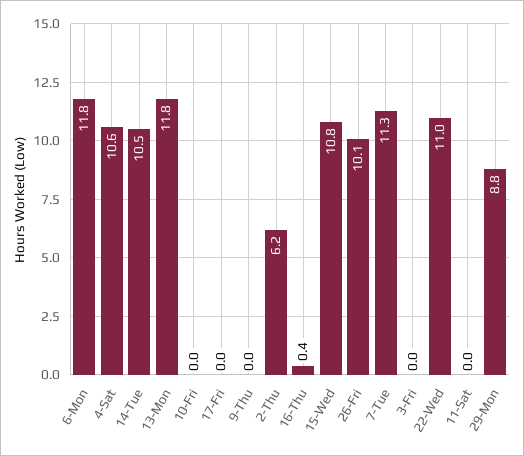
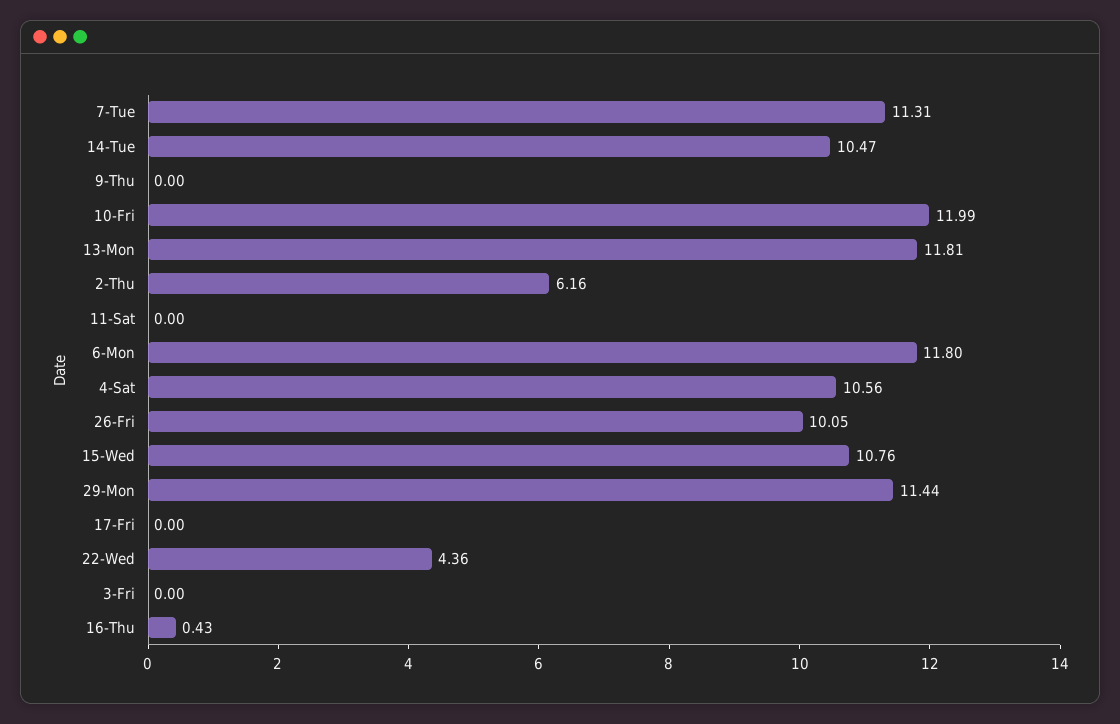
10-Fri: 0 -> 11.99
22-Wed: 11 -> 4.36
29-Mon: 8.8 -> 11.44

